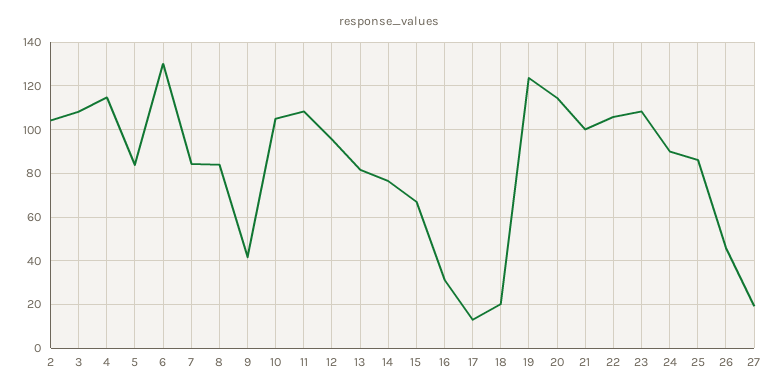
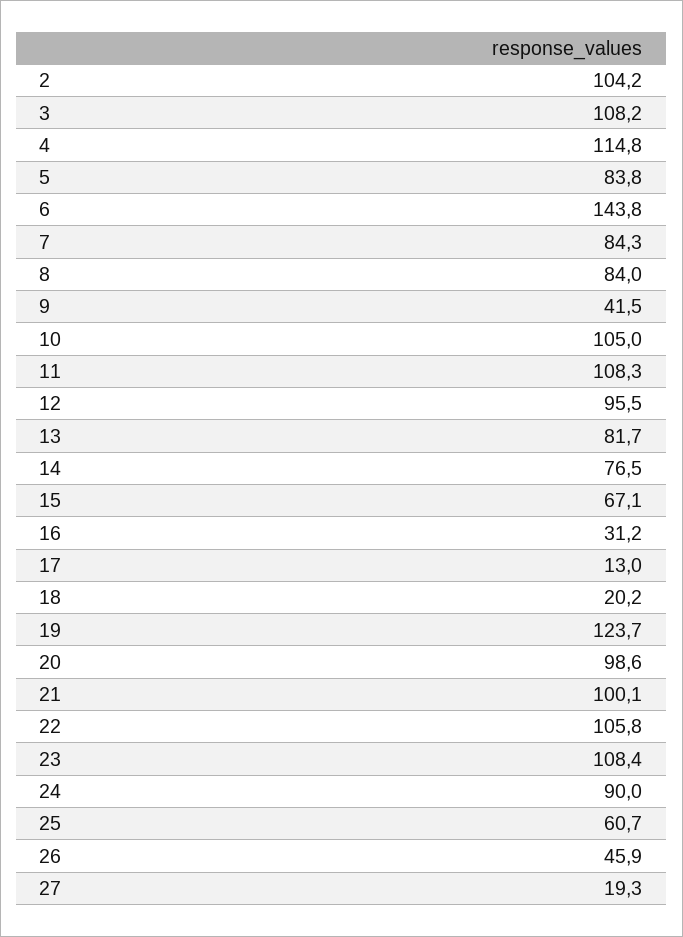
6: 130 -> 143.8
20: 115 -> 98.6
25: 85 -> 60.7

